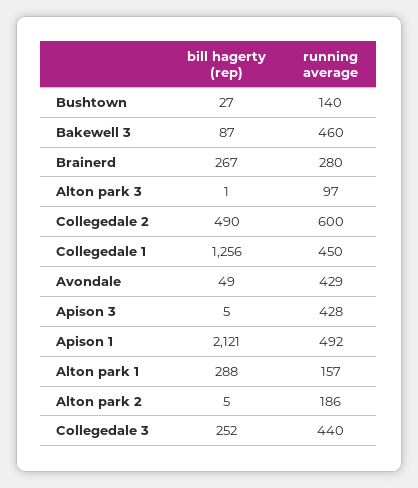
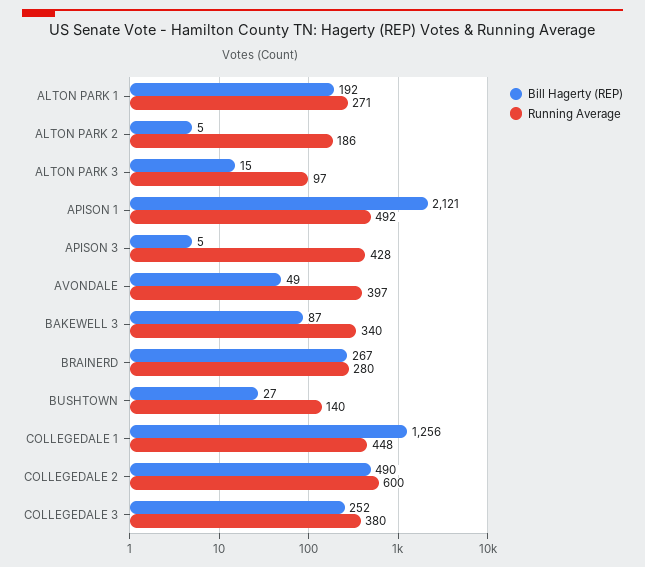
running average, Bakewell 3: 460 -> 340
bill hagerty (rep), Alton park 3: 1 -> 15
running average, Collegedale 1: 450 -> 448
running average, Avondale: 429 -> 397
bill hagerty (rep), Alton park 1: 288 -> 192
running average, Alton park 1: 157 -> 271
running average, Collegedale 3: 440 -> 380

